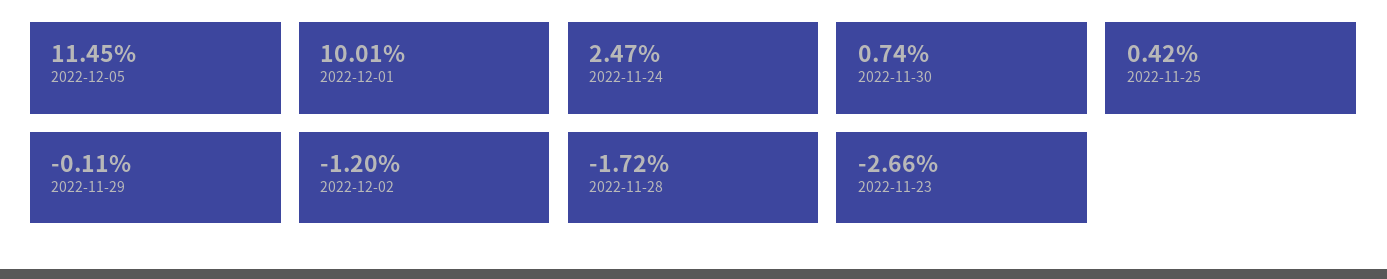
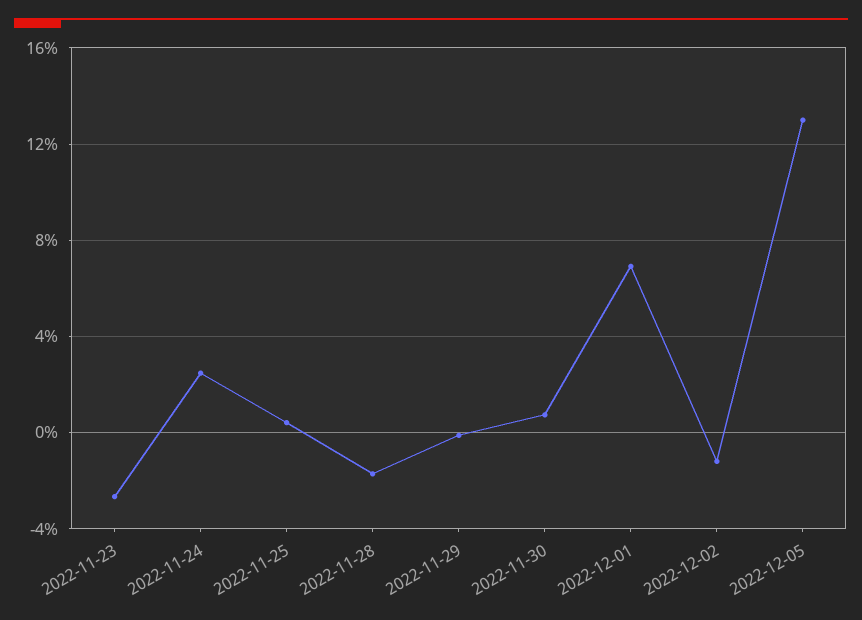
2022-12-05: 11.45 -> 13
2022-12-01: 10.01 -> 7

